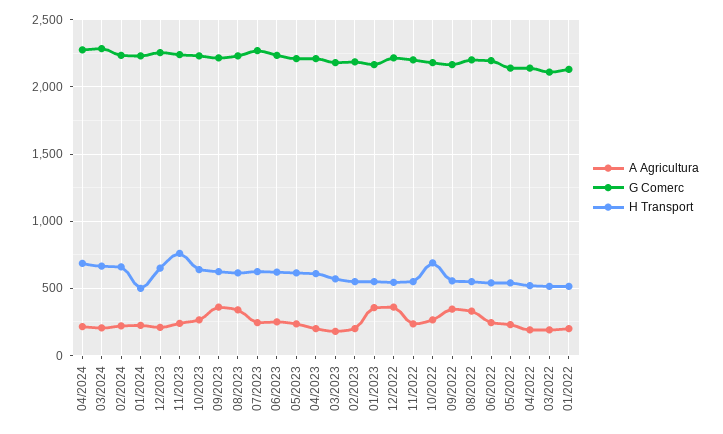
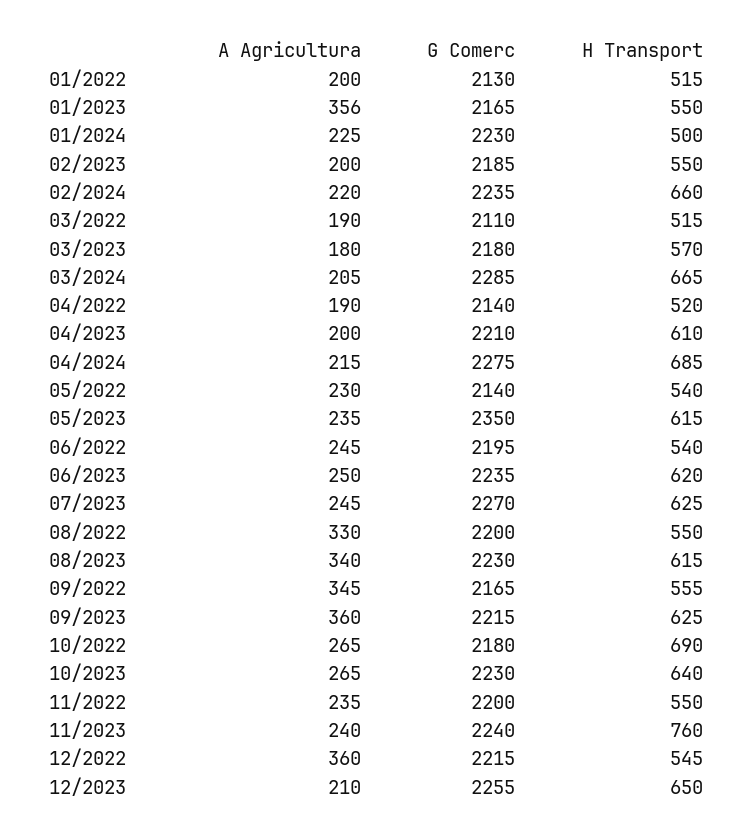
G Comerc, 05/2023: 2200 -> 2350

